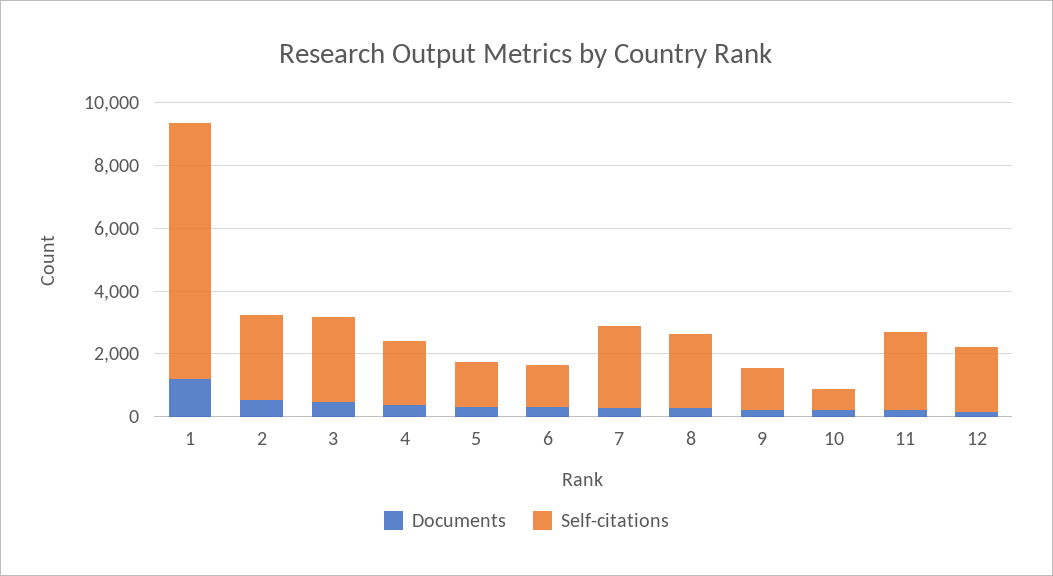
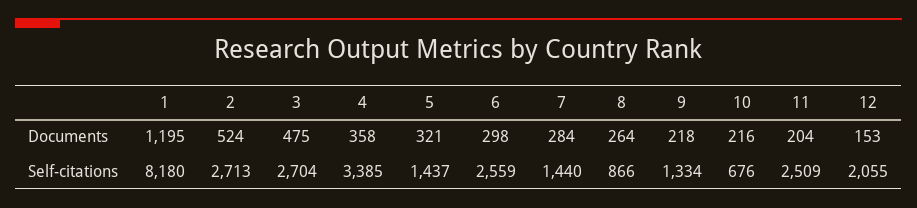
Self-citations, 4: 2000 -> 3385
Self-citations, 6: 1500 -> 2559
Self-citations, 7: 2500 -> 1440
Self-citations, 8: 2500 -> 866

